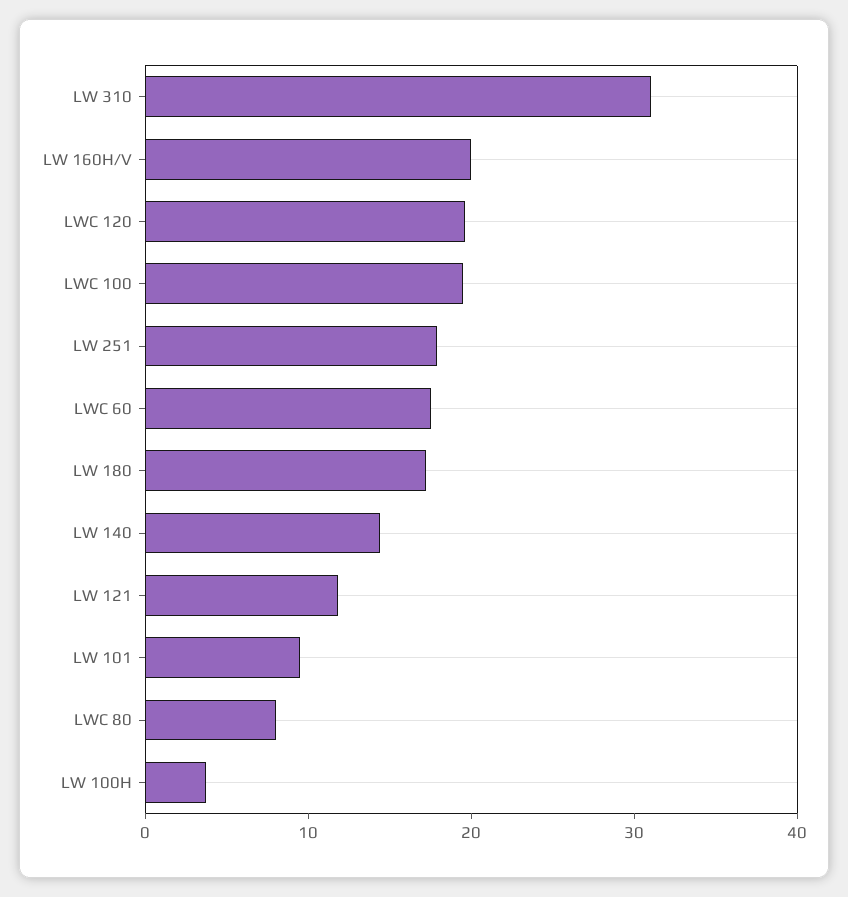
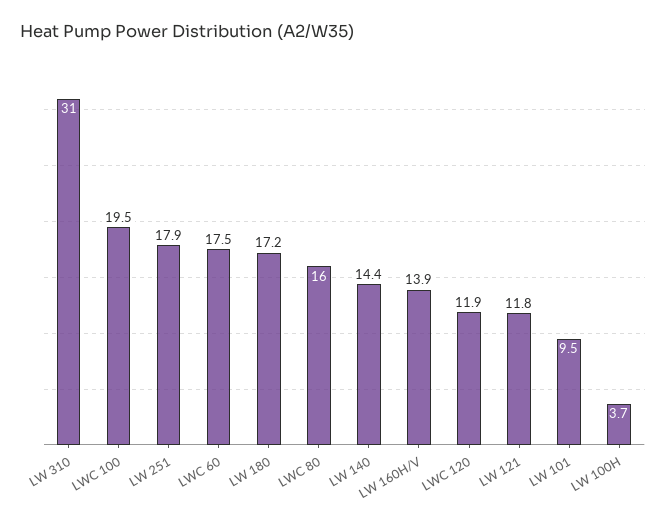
LW 160H/V: 20 -> 13.9
LWC 120: 20 -> 11.9
LWC 80: 8 -> 16

